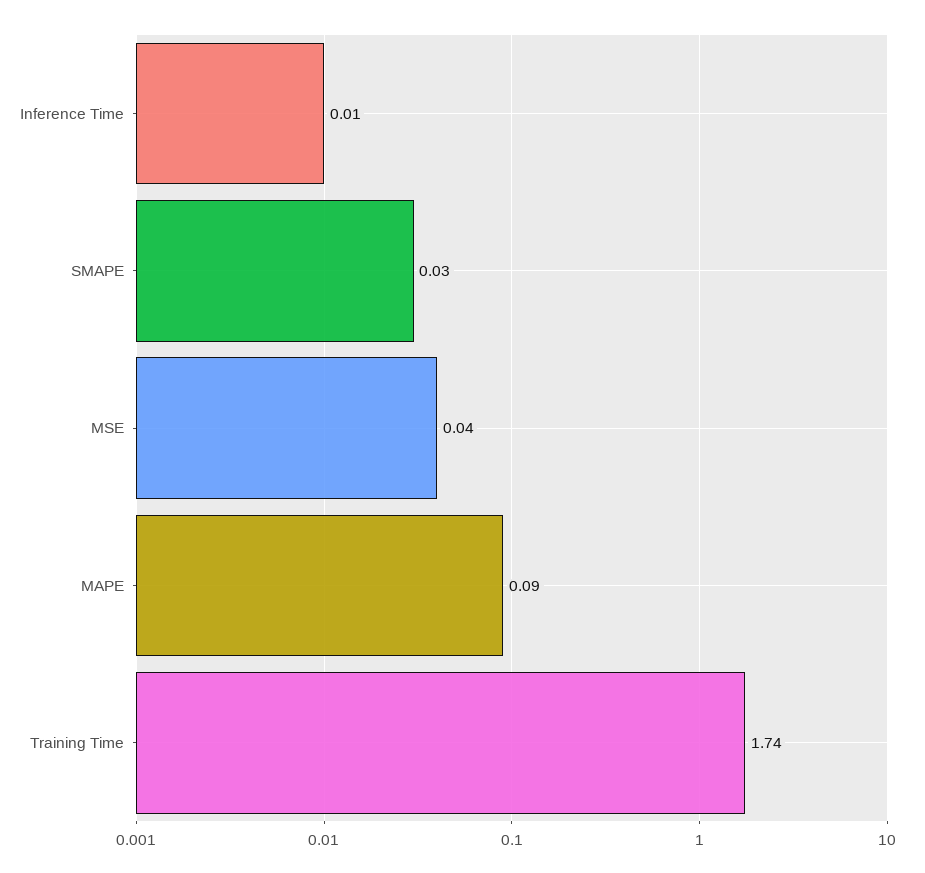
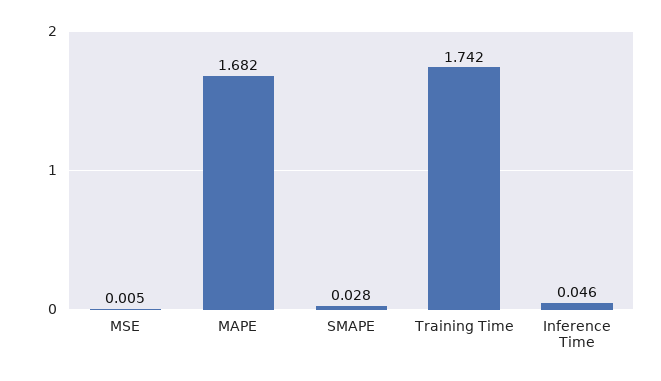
Inference Time: 0.01 -> 0.046
MSE: 0.04 -> 0.005
MAPE: 0.09 -> 1.682

